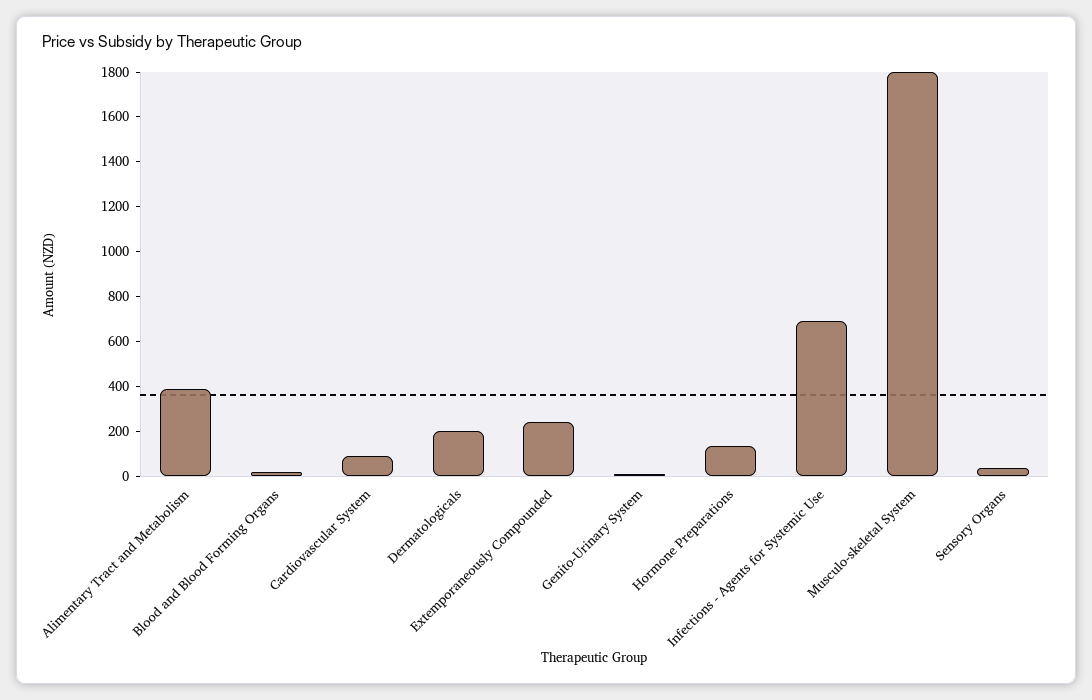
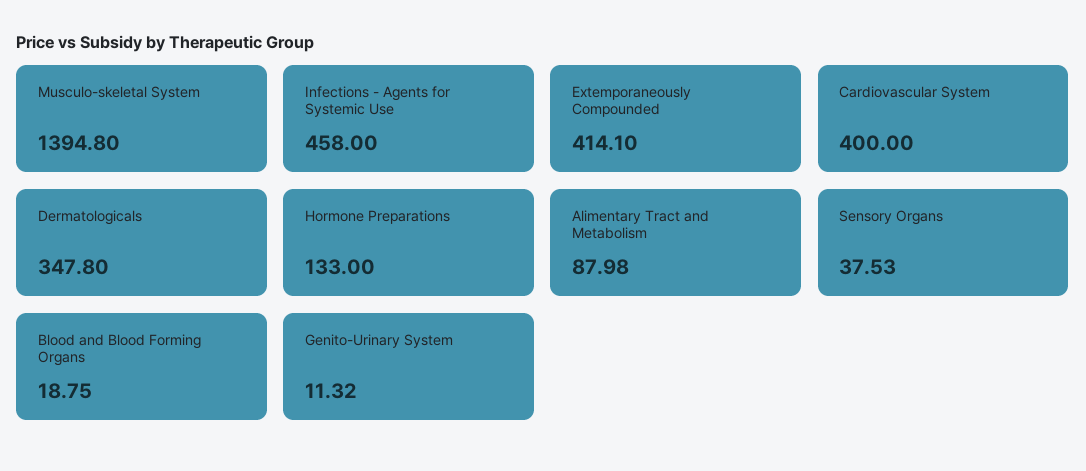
Alimentary Tract and Metabolism: 400 -> 87.98
Cardiovascular System: 100 -> 400
Dermatologicals: 200 -> 347.8
Extemporaneously Compounded: 250 -> 414.1
Infections - Agents for Systemic Use: 700 -> 458
Musculo-skeletal System: 1800 -> 1394.8

